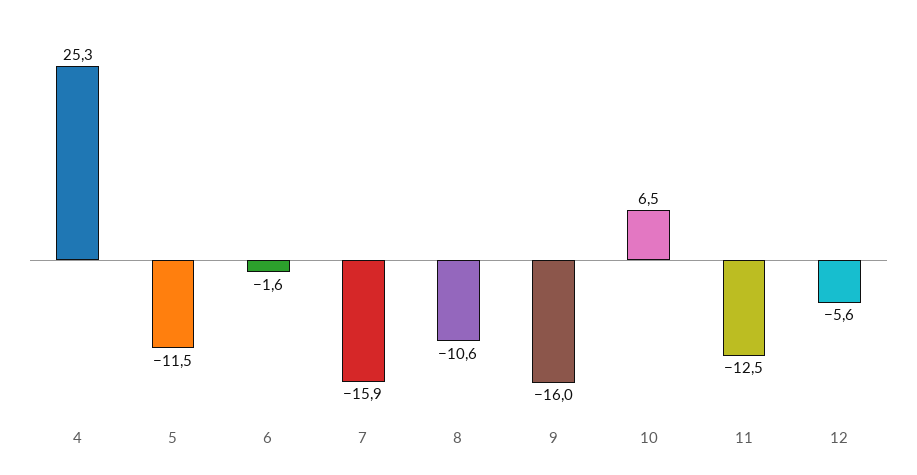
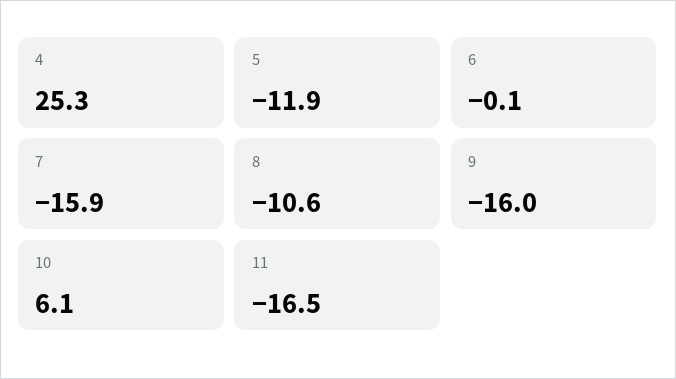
5: -11.5 -> -11.9
6: -1.6 -> -0.1
10: 6.5 -> 6.1
11: -12.5 -> -16.5
12: -5.6 -> none

